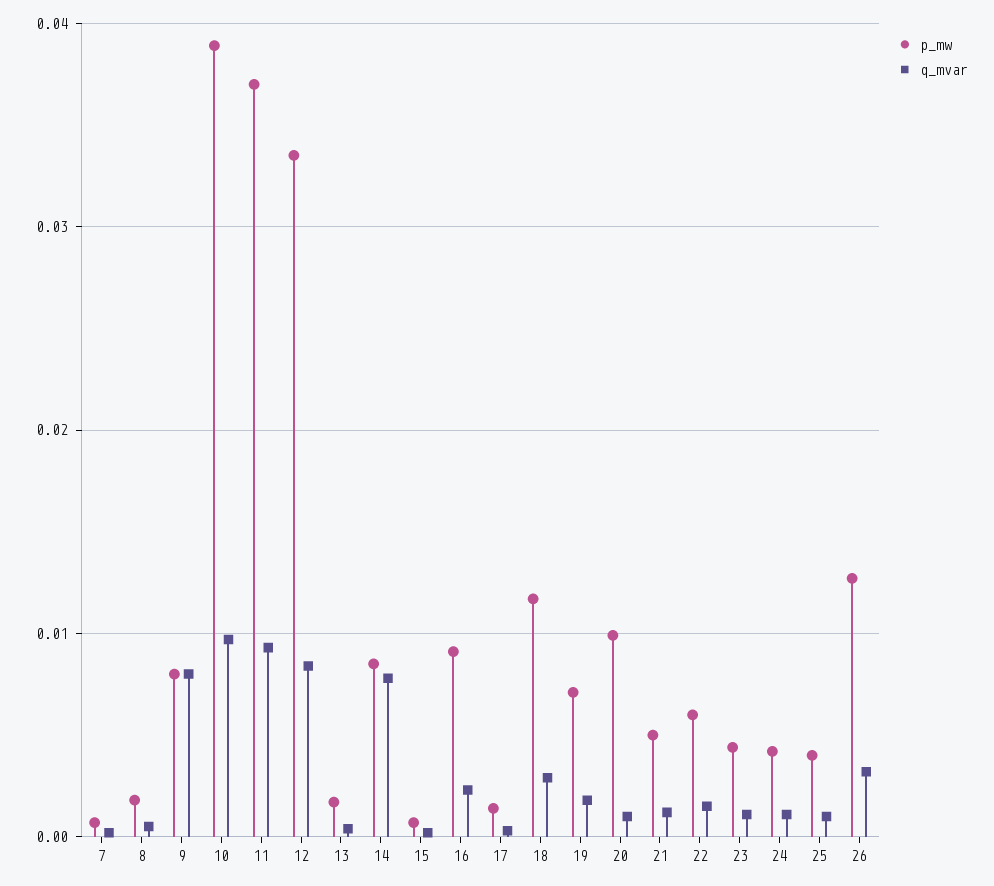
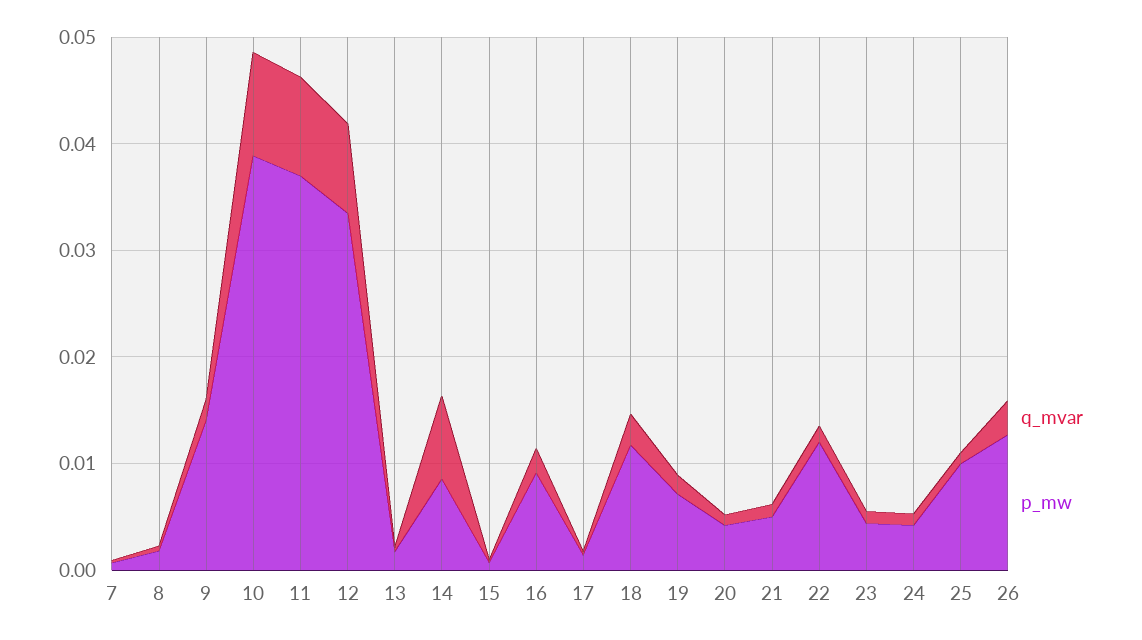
p_mw, 9: 0.008 -> 0.014
q_mvar, 9: 0.008 -> 0.002
p_mw, 20: 0.01 -> 0.004
p_mw, 22: 0.006 -> 0.012
p_mw, 25: 0.004 -> 0.01

